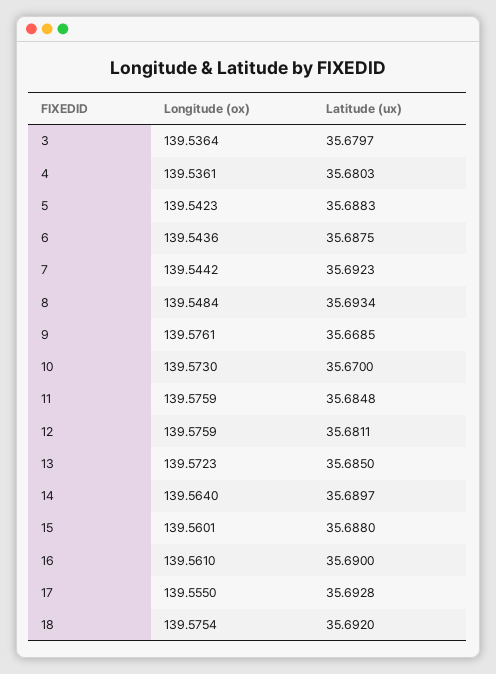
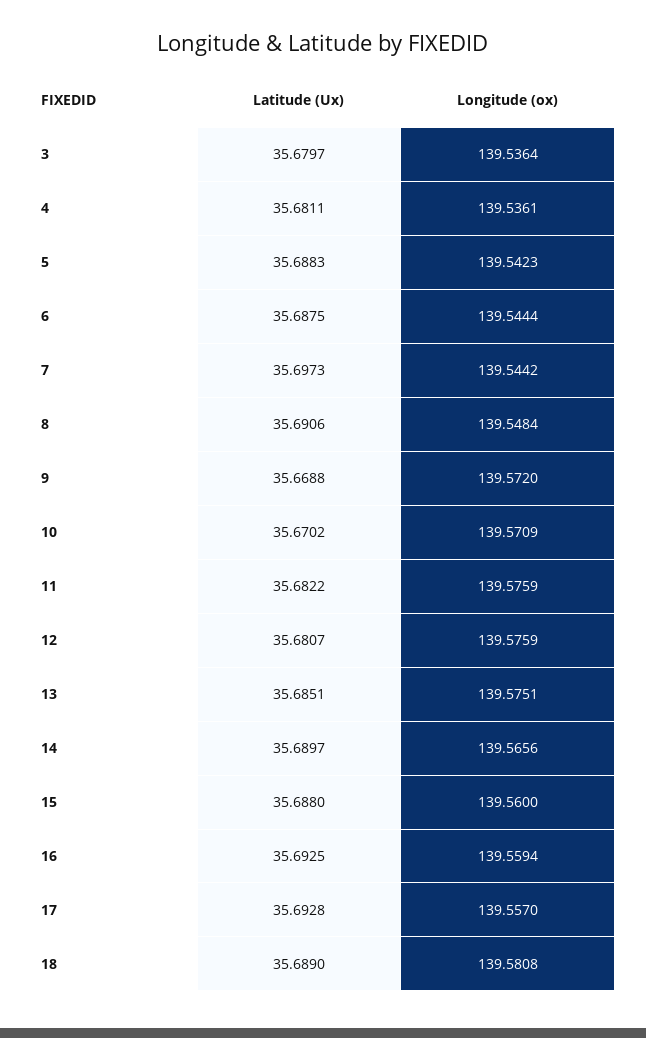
Latitude (ux), 4: 35.6803 -> 35.6811
Longitude (ox), 6: 139.5436 -> 139.5444
Latitude (ux), 7: 35.6923 -> 35.6973
Latitude (ux), 8: 35.6934 -> 35.6906
Longitude (ox), 9: 139.5761 -> 139.572
Latitude (ux), 9: 35.6685 -> 35.6688
Longitude (ox), 10: 139.573 -> 139.5709
Latitude (ux), 10: 35.67 -> 35.6702
Latitude (ux), 11: 35.6848 -> 35.6822
Latitude (ux), 12: 35.6811 -> 35.6807
Longitude (ox), 13: 139.5723 -> 139.5751
Latitude (ux), 13: 35.685 -> 35.6851
Longitude (ox), 14: 139.564 -> 139.5656
Longitude (ox), 15: 139.5601 -> 139.56
Longitude (ox), 16: 139.561 -> 139.5594
Latitude (ux), 16: 35.69 -> 35.6925
Longitude (ox), 17: 139.555 -> 139.557
Longitude (ox), 18: 139.5754 -> 139.5808
Latitude (ux), 18: 35.692 -> 35.689

